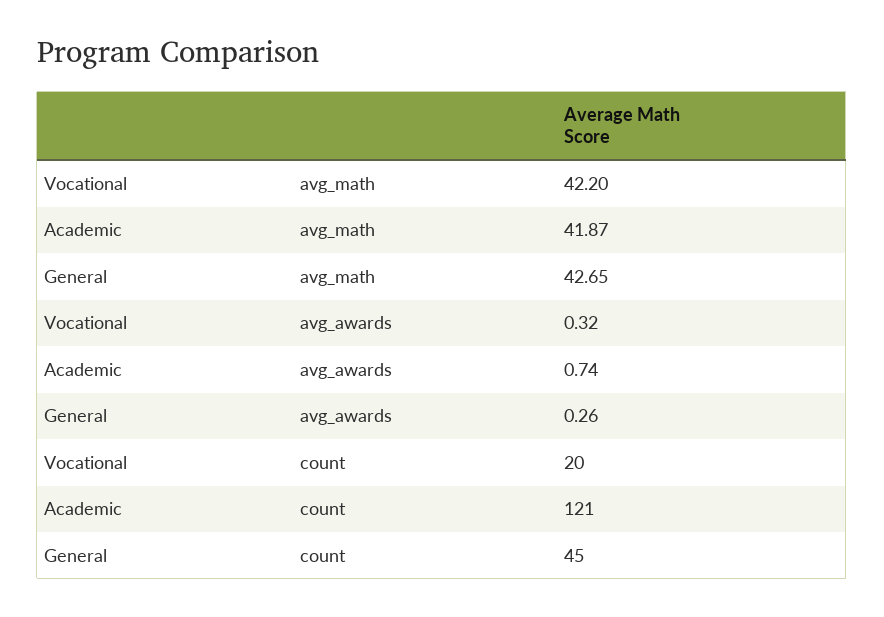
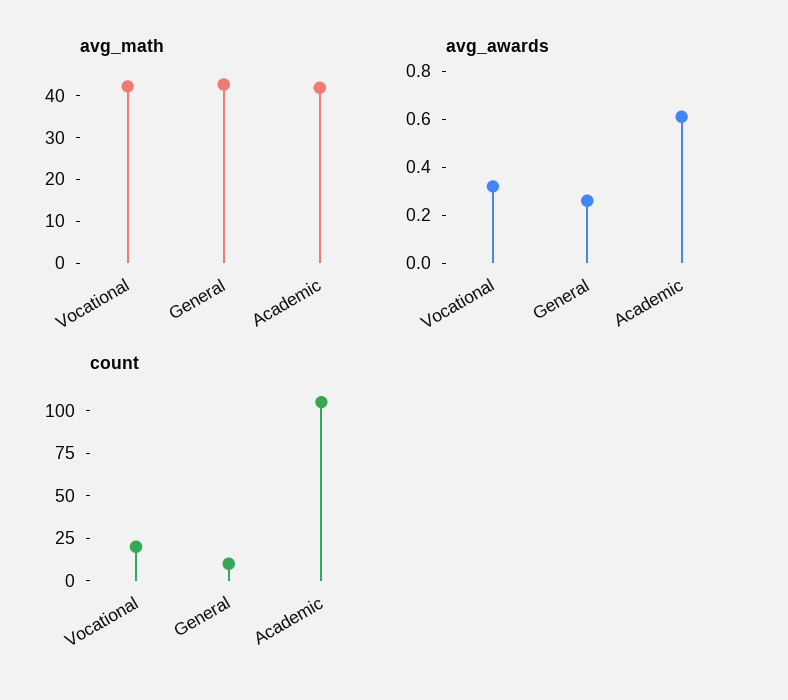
avg_awards, Academic: 0.74 -> 0.6
count, Academic: 121 -> 105
count, General: 45 -> 10

